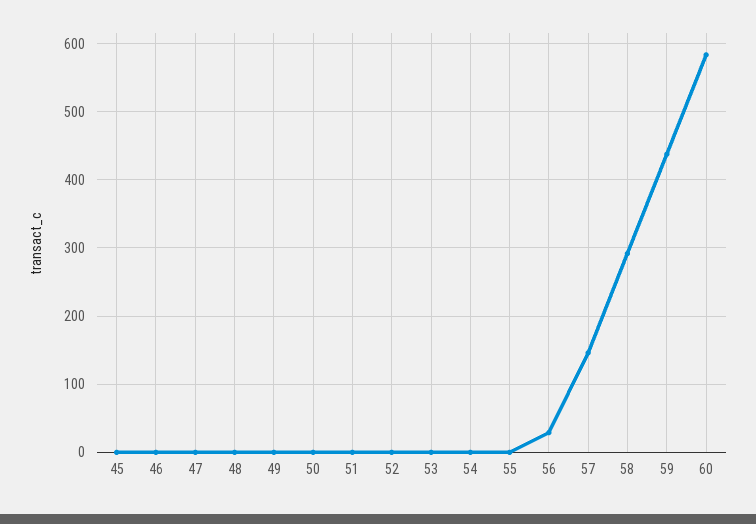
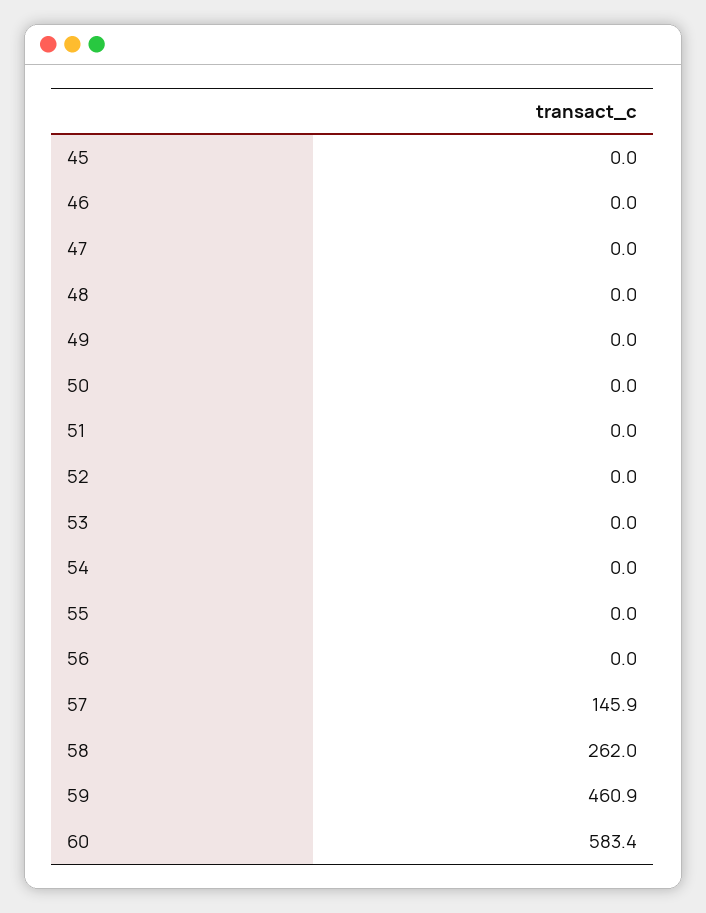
56: 30 -> 0
58: 290 -> 262
59: 440 -> 460.9

